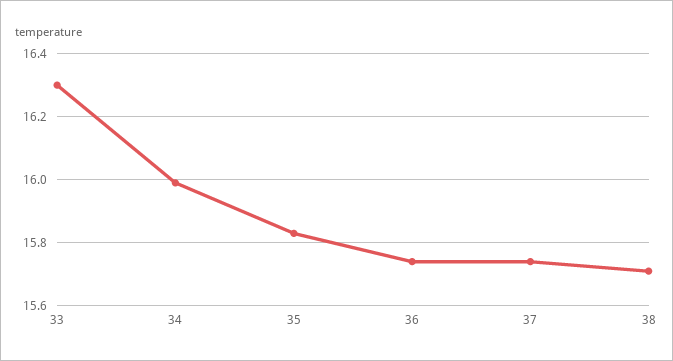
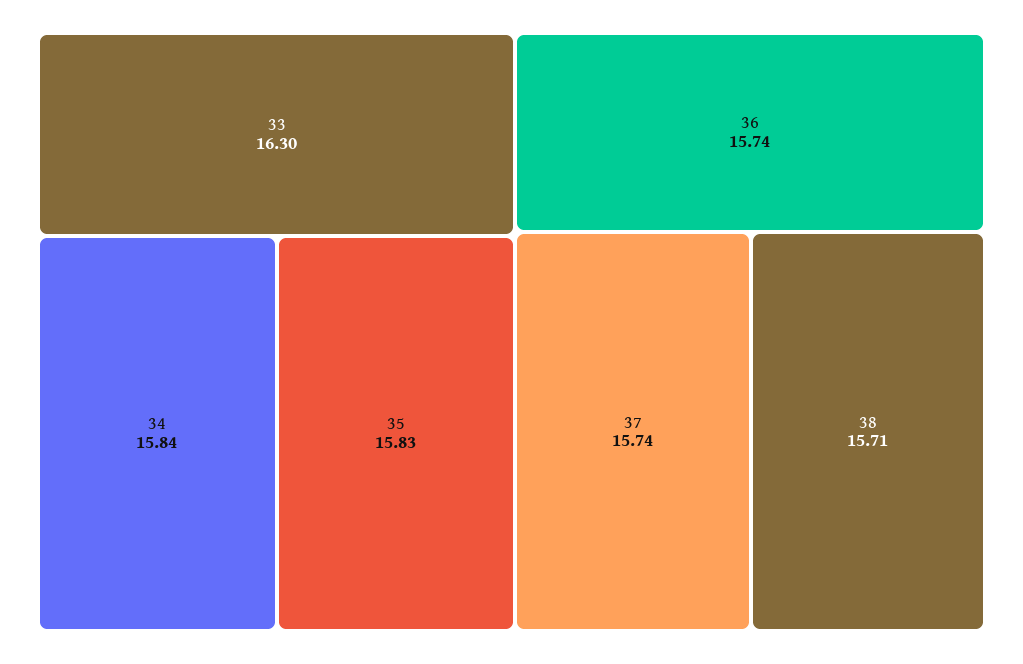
34: 16 -> 15.84

